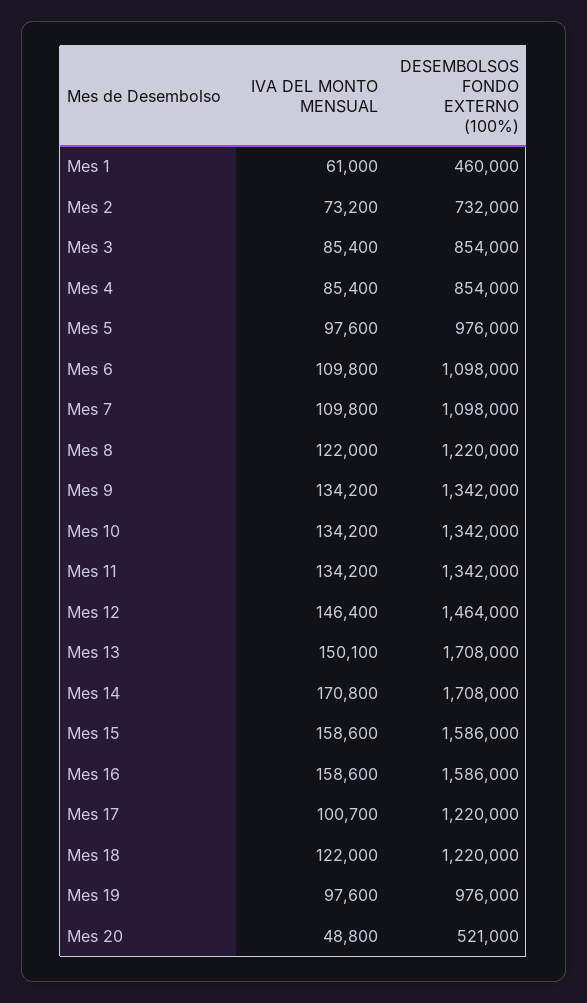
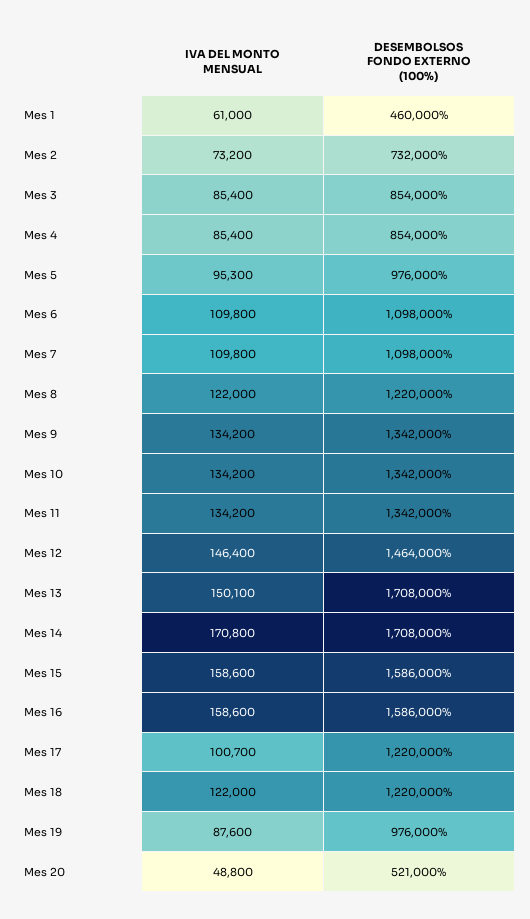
IVA DEL MONTO MENSUAL, Mes 5: 97600 -> 95300
IVA DEL MONTO MENSUAL, Mes 19: 97600 -> 87600

